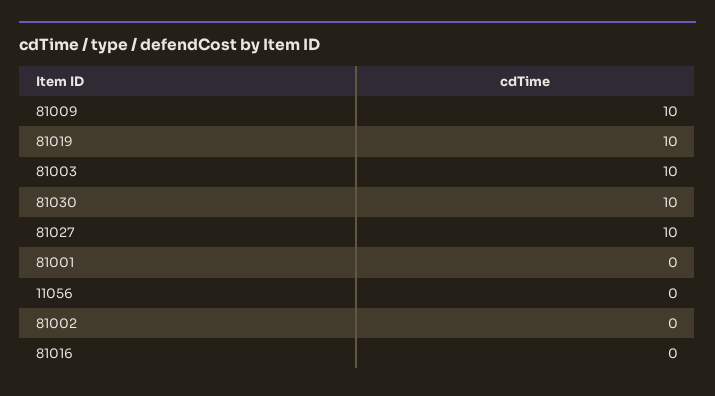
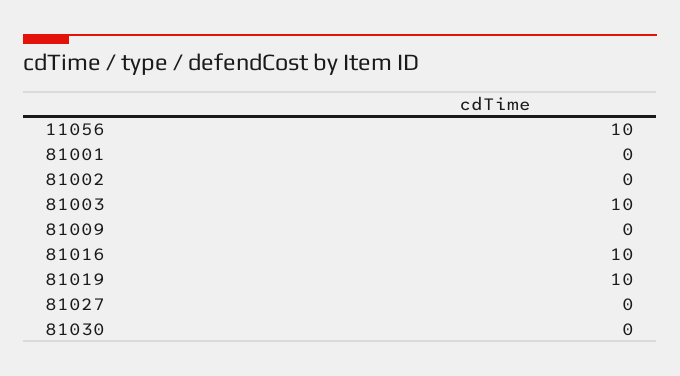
81009: 10 -> 0
81030: 10 -> 0
81027: 10 -> 0
11056: 0 -> 10
81016: 0 -> 10

